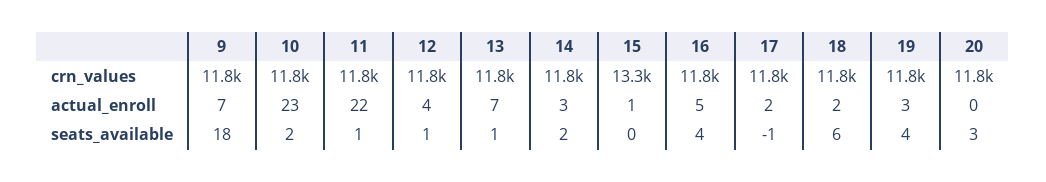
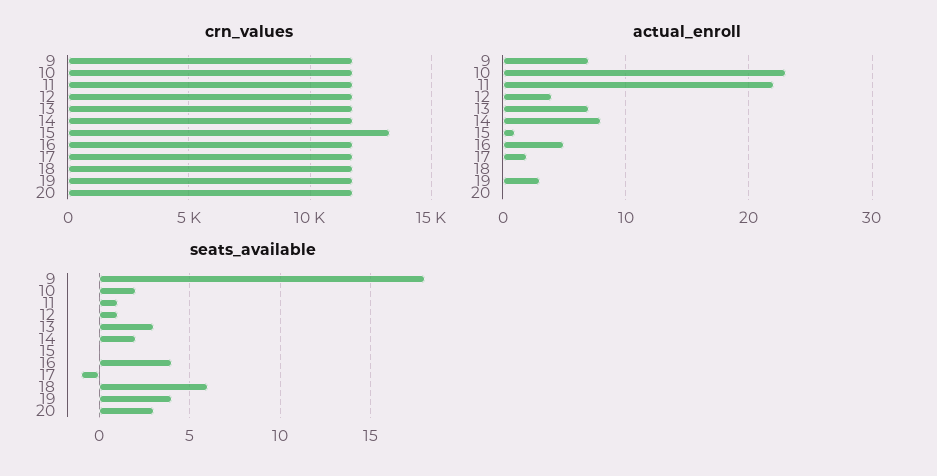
actual_enroll, 14: 3 -> 8
actual_enroll, 18: 2 -> 0
seats_available, 13: 1 -> 3

